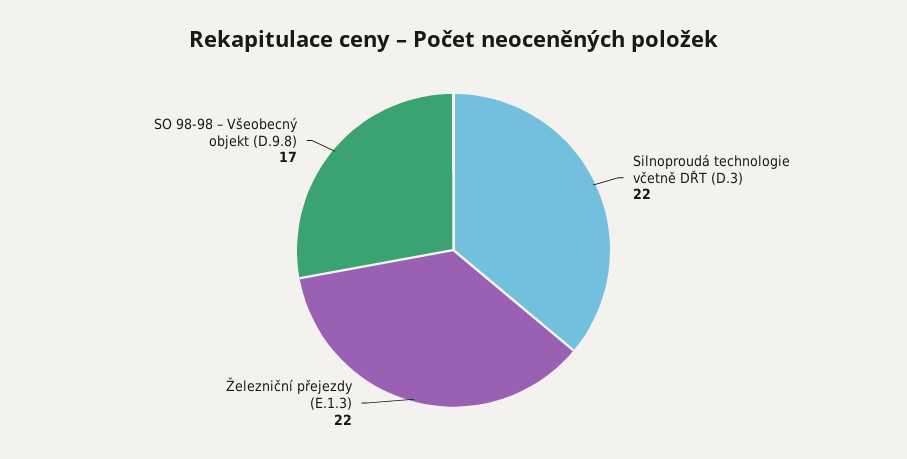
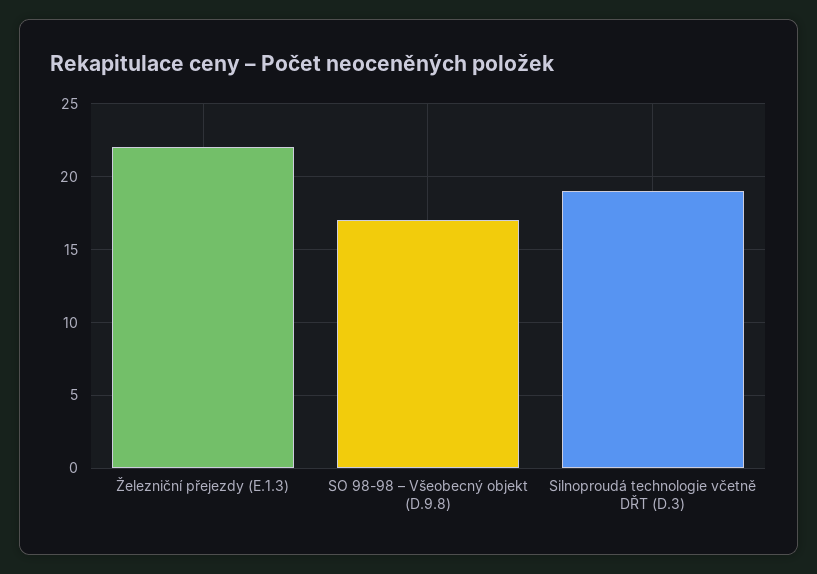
Silnoproudá technologie včetně DŘT (D.3): 22 -> 19

